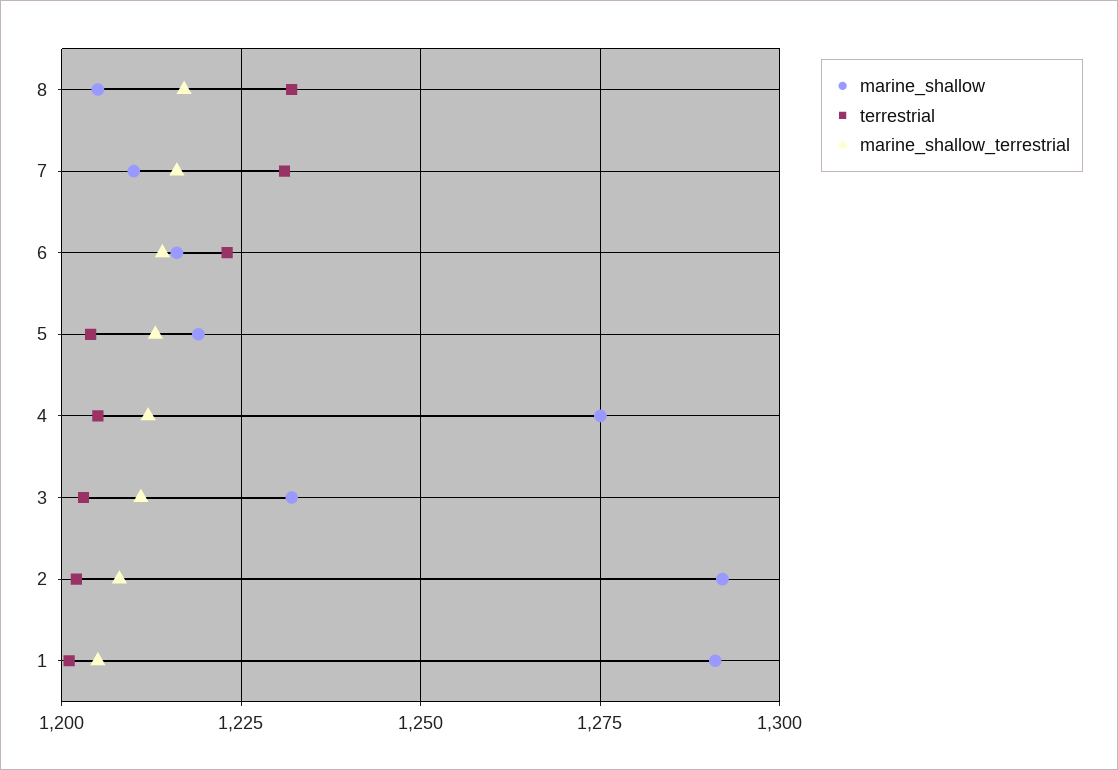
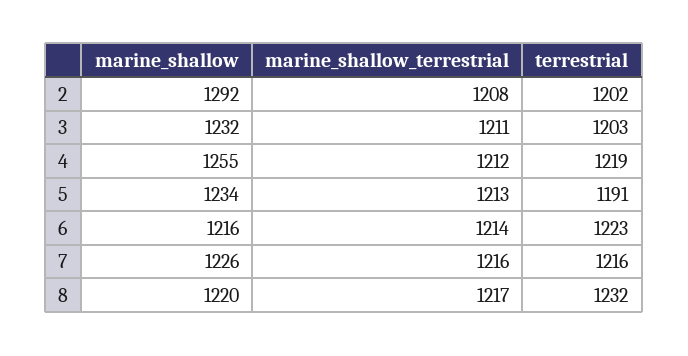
marine_shallow, 8: 1205 -> 1220
marine_shallow, 7: 1210 -> 1226
terrestrial, 7: 1230 -> 1216
marine_shallow, 5: 1220 -> 1234
terrestrial, 5: 1205 -> 1191
marine_shallow, 4: 1275 -> 1255
terrestrial, 4: 1205 -> 1219
marine_shallow, 1: 1290 -> none
terrestrial, 1: 1200 -> none
marine_shallow_terrestrial, 1: 1205 -> none

